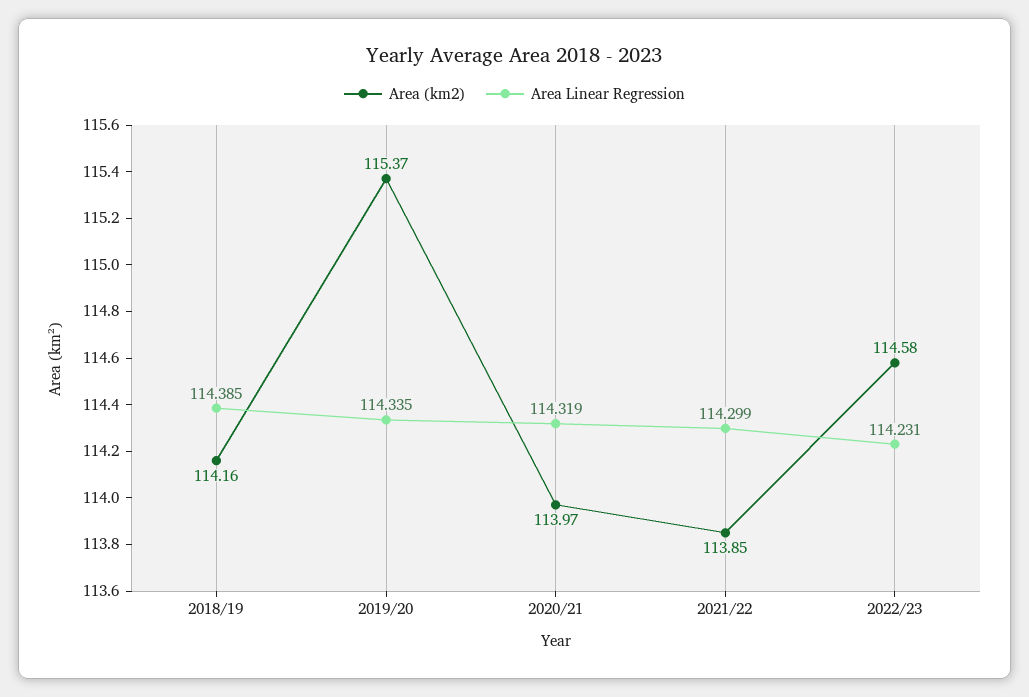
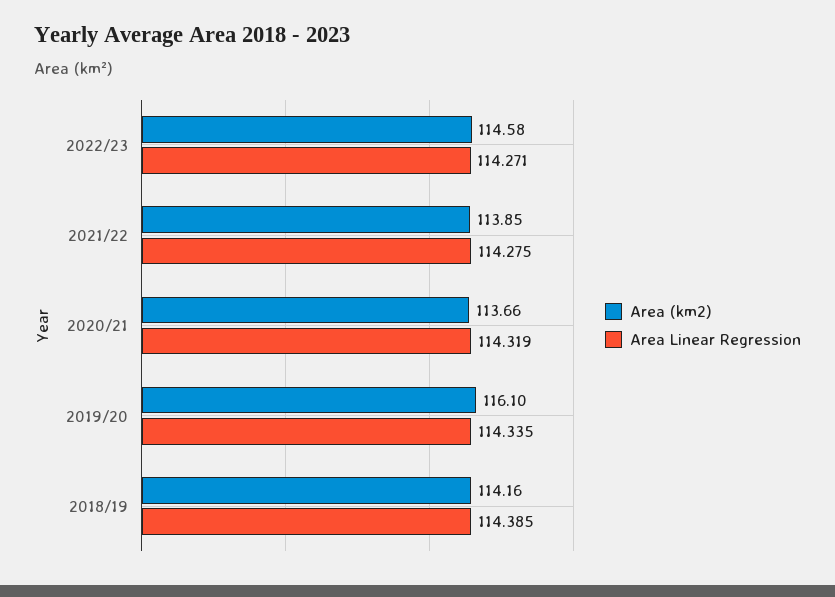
Area (km2), 2019/20: 115.37 -> 116.1
Area (km2), 2020/21: 113.97 -> 113.66
Area Linear Regression, 2021/22: 114.299 -> 114.275
Area Linear Regression, 2022/23: 114.231 -> 114.271

